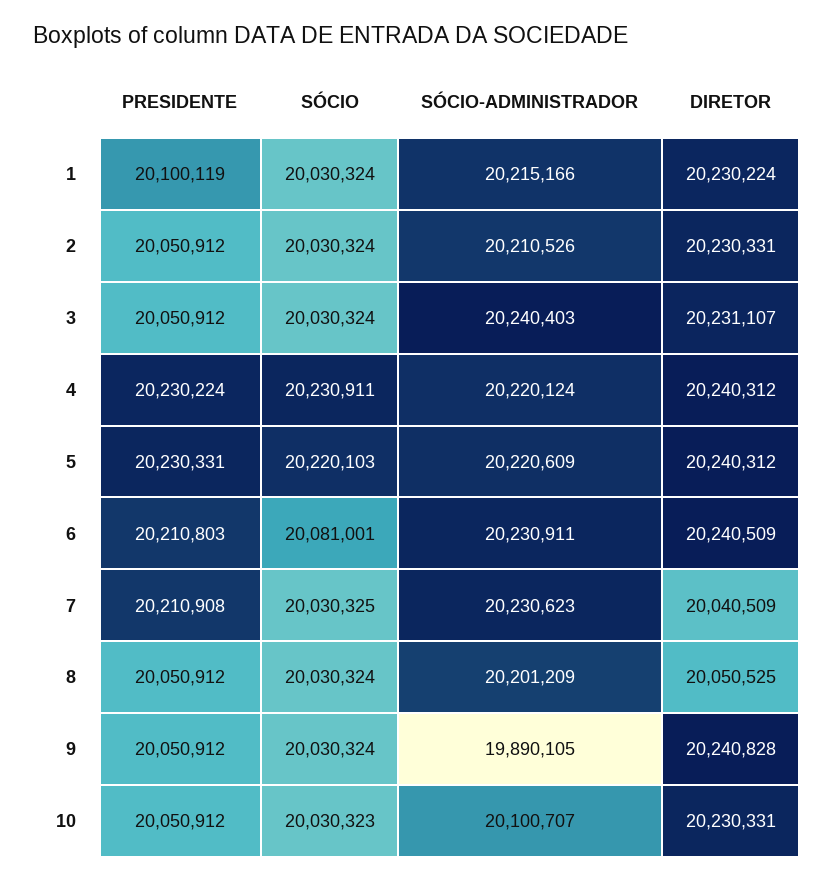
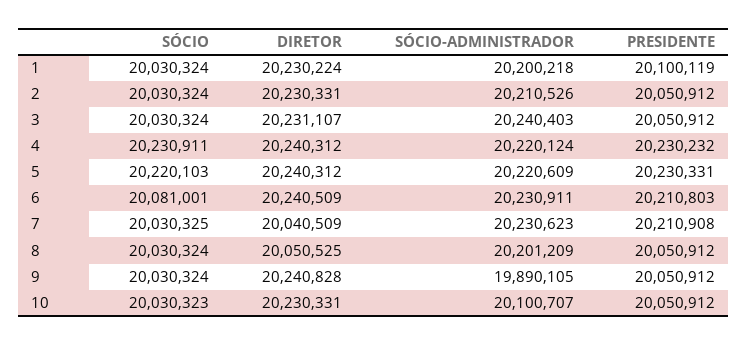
SÓCIO-ADMINISTRADOR, 1: 20215166 -> 20200218
PRESIDENTE, 4: 20230224 -> 20230232

